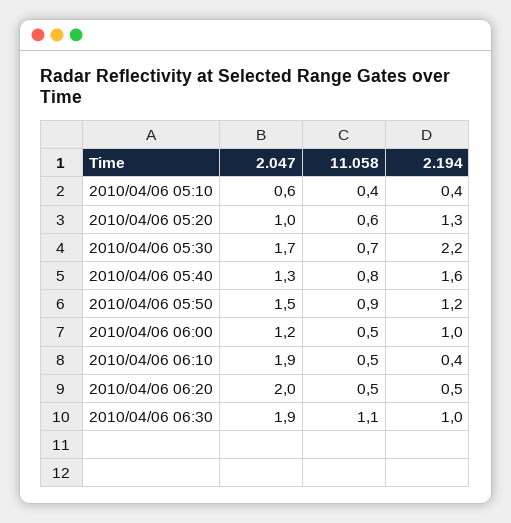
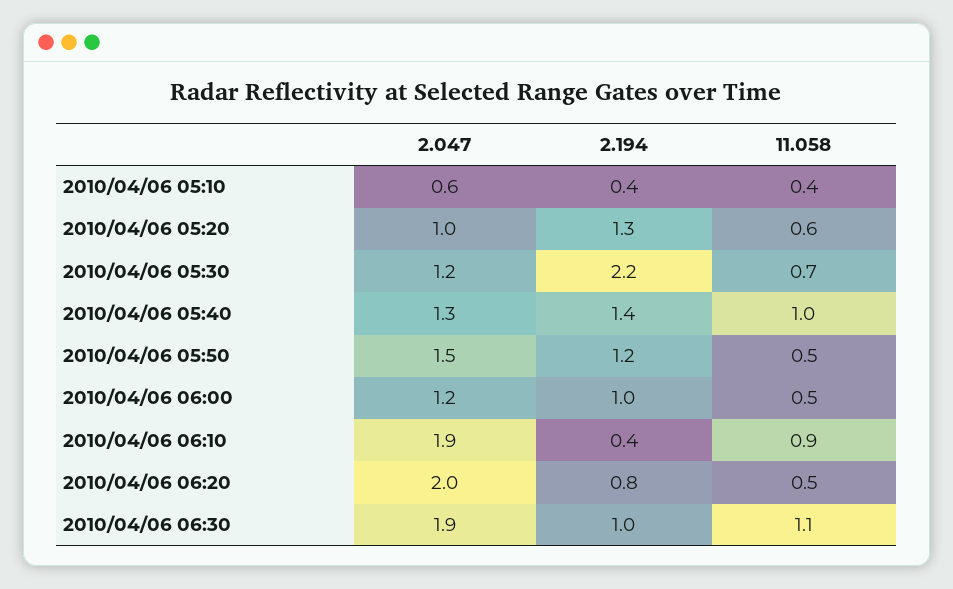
2.047, 2010/04/06 05:30: 1.7 -> 1.2
11.058, 2010/04/06 05:40: 0.8 -> 1
2.194, 2010/04/06 05:40: 1.6 -> 1.4
11.058, 2010/04/06 05:50: 0.9 -> 0.5
11.058, 2010/04/06 06:10: 0.5 -> 0.9
2.194, 2010/04/06 06:20: 0.5 -> 0.8

